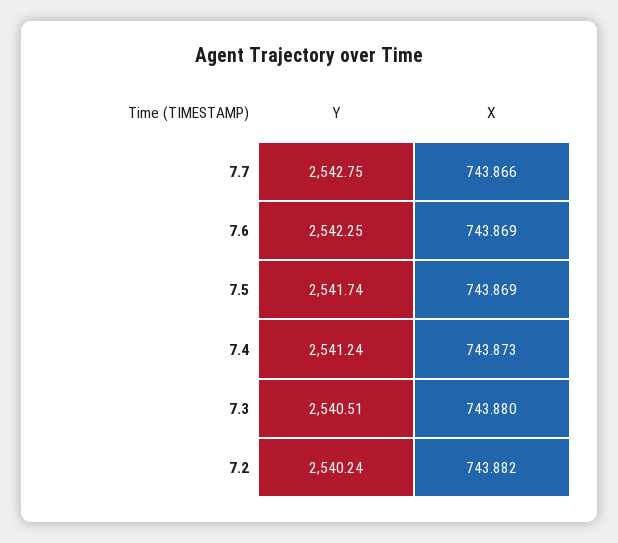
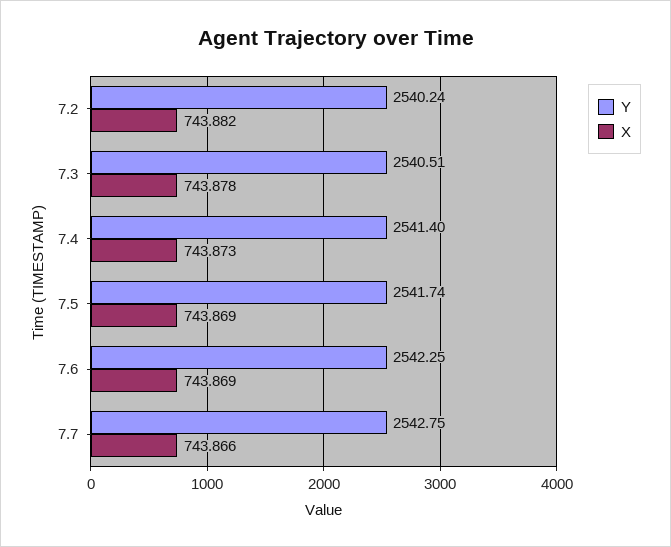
Y, 7.4: 2541.24 -> 2541.4
X, 7.3: 743.88 -> 743.878

